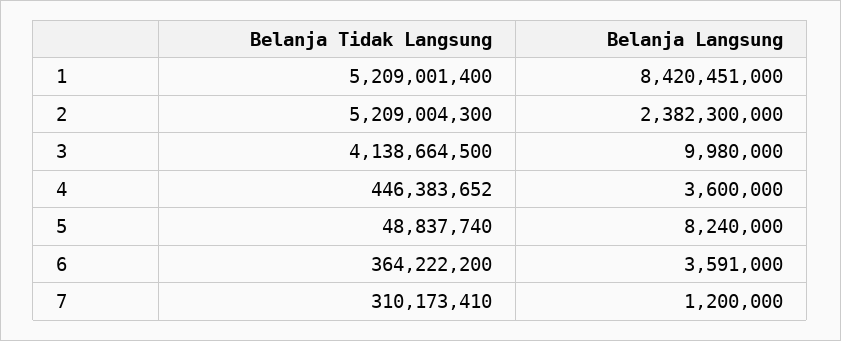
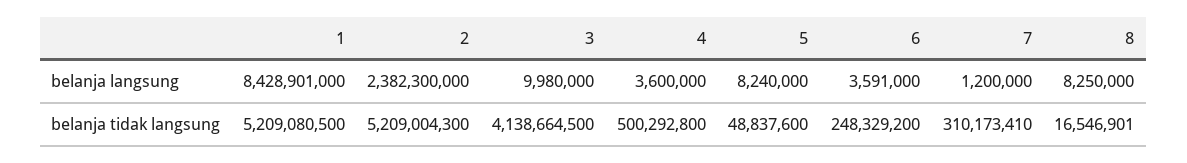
Belanja Tidak Langsung, 1: 5209001400 -> 5209080500
Belanja Langsung, 1: 8420451000 -> 8428901000
Belanja Tidak Langsung, 4: 446383652 -> 500292800
Belanja Tidak Langsung, 5: 48837740 -> 48837600
Belanja Tidak Langsung, 6: 364222200 -> 248329200
Belanja Langsung, 8: none -> 8250000
Belanja Tidak Langsung, 8: none -> 16546901

